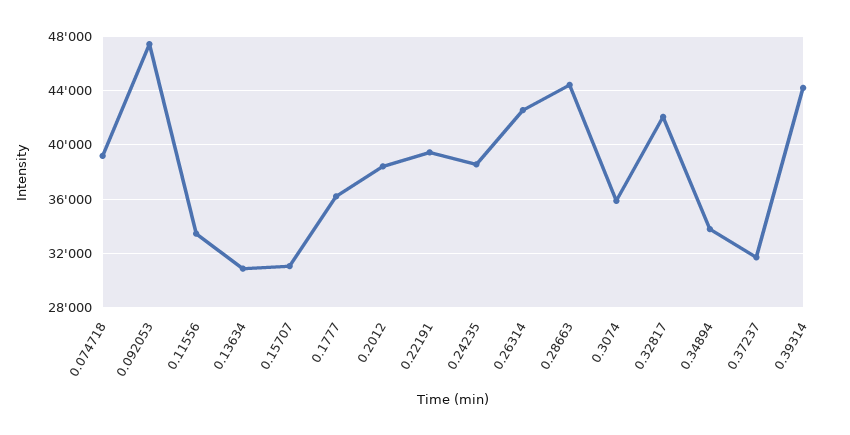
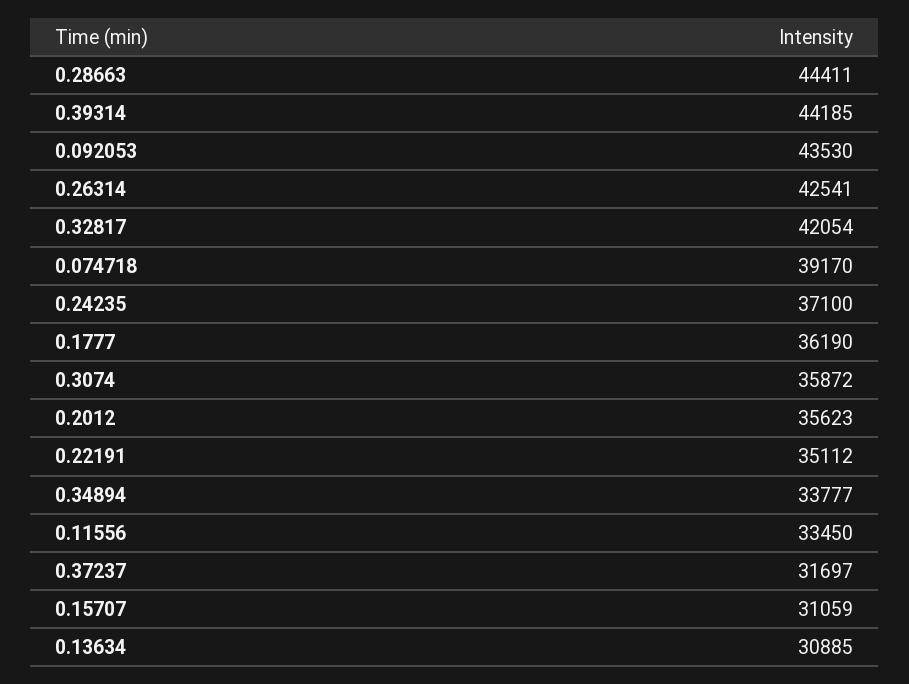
0.092053: 47500 -> 43530
0.2012: 38500 -> 35623
0.22191: 39500 -> 35112
0.24235: 38500 -> 37100

